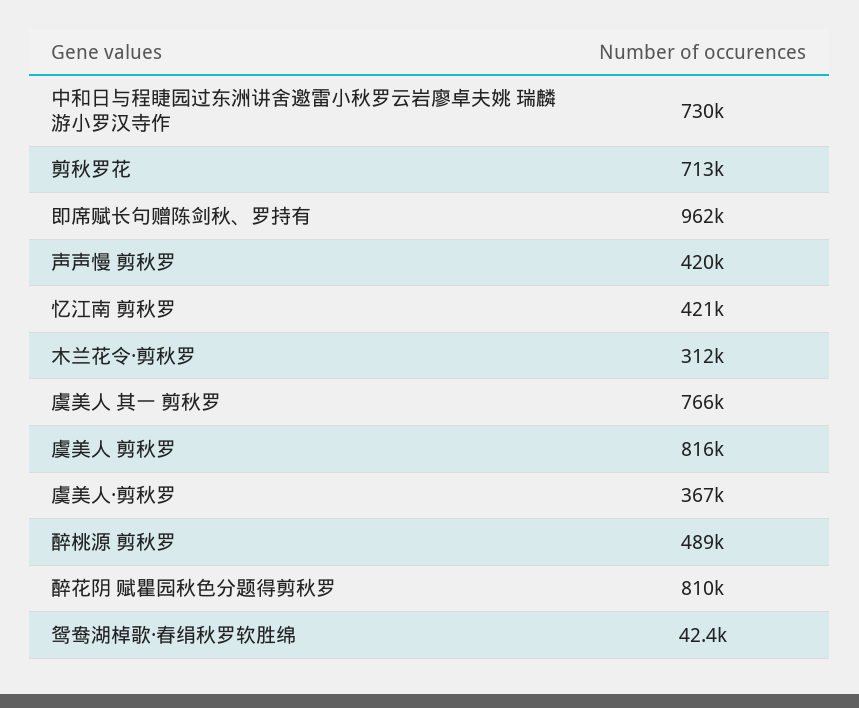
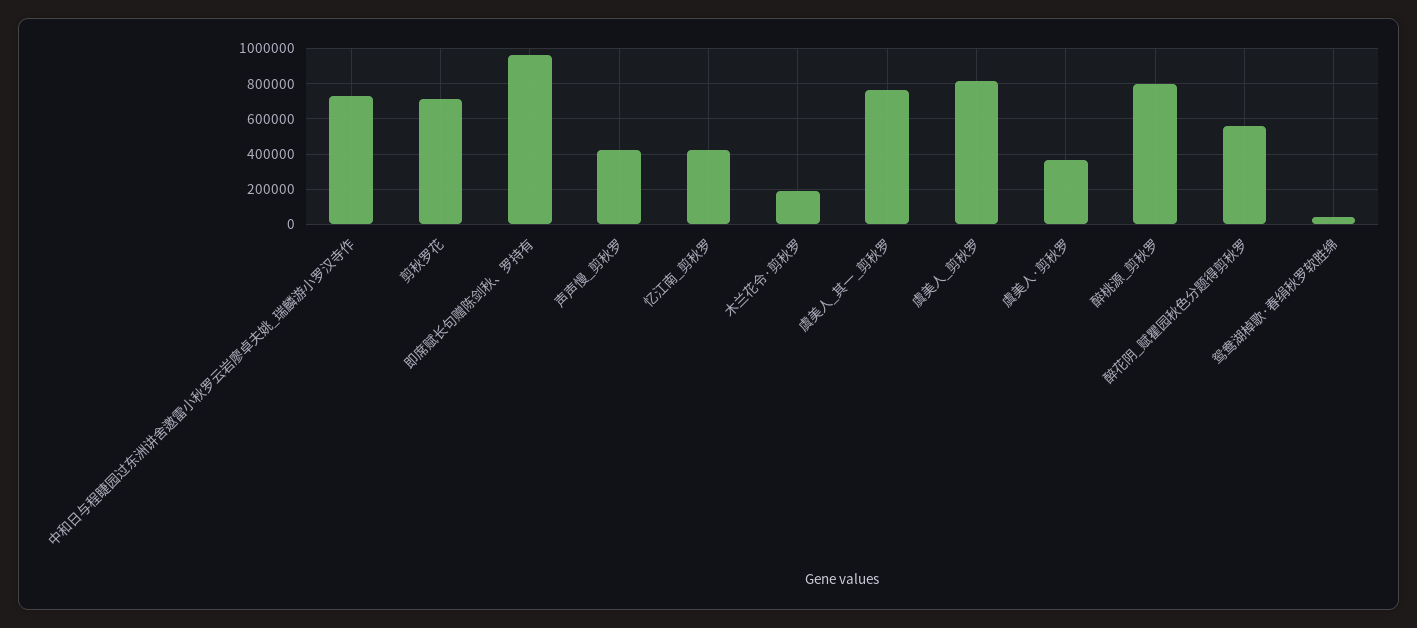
木兰花令·剪秋罗: 312000 -> 200000
醉桃源 剪秋罗: 489000 -> 800000
醉花阴 赋瞿园秋色分题得剪秋罗: 810000 -> 550000

